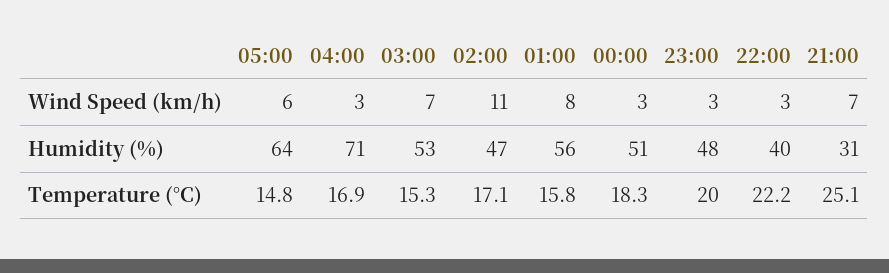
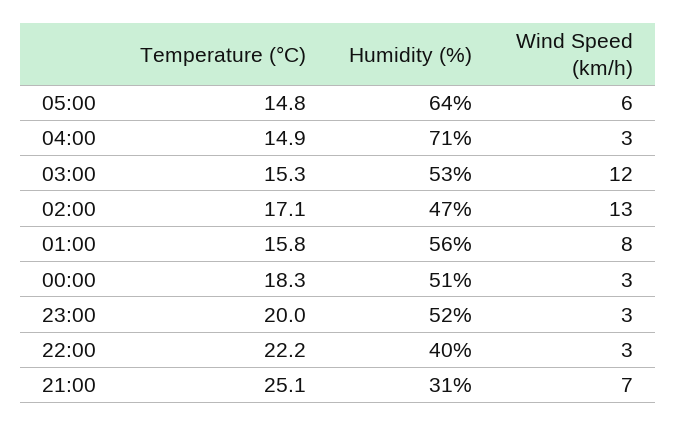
03:00, Wind Speed (km/h): 7 -> 12
02:00, Wind Speed (km/h): 11 -> 13
23:00, Humidity (%): 48 -> 52
04:00, Temperature (°C): 16.9 -> 14.9

